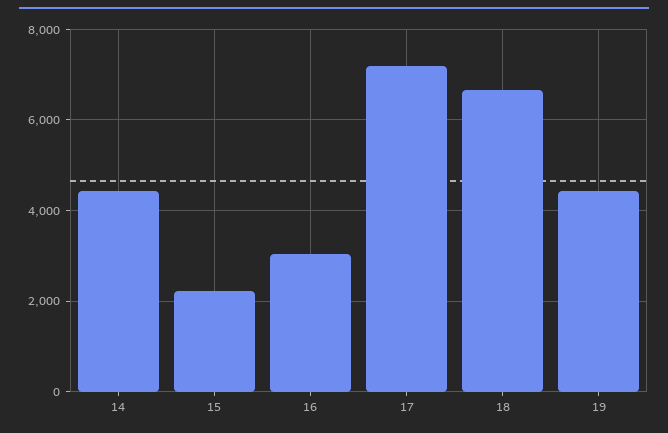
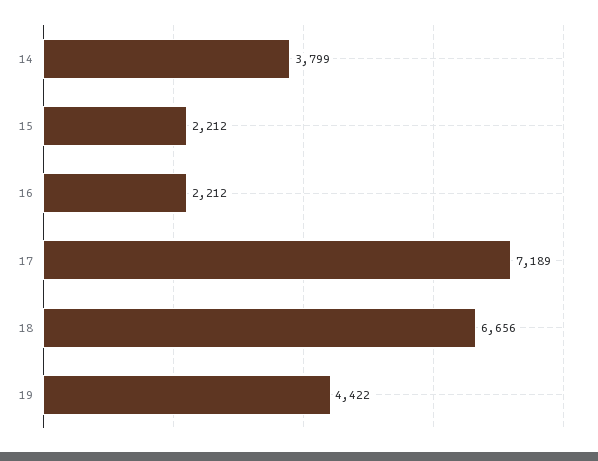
14: 4400 -> 3799
16: 3000 -> 2212

